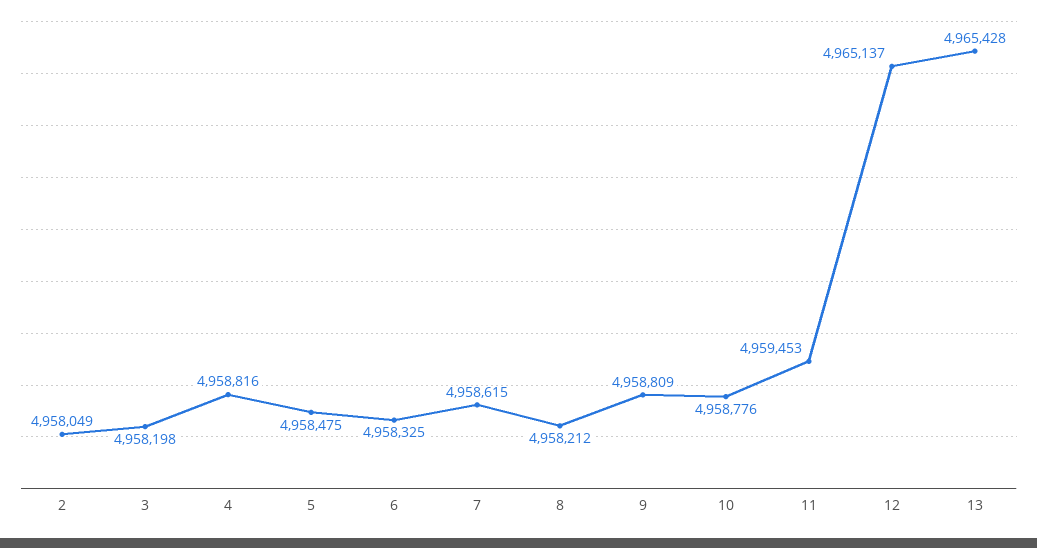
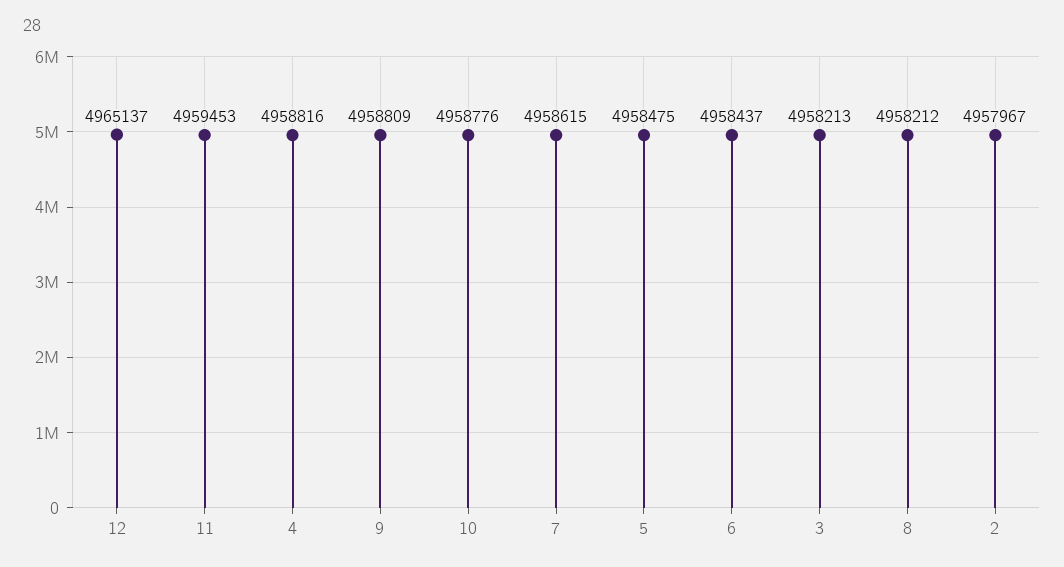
2: 4958049 -> 4957967
3: 4958198 -> 4958213
6: 4958325 -> 4958437
13: 4965428 -> none

